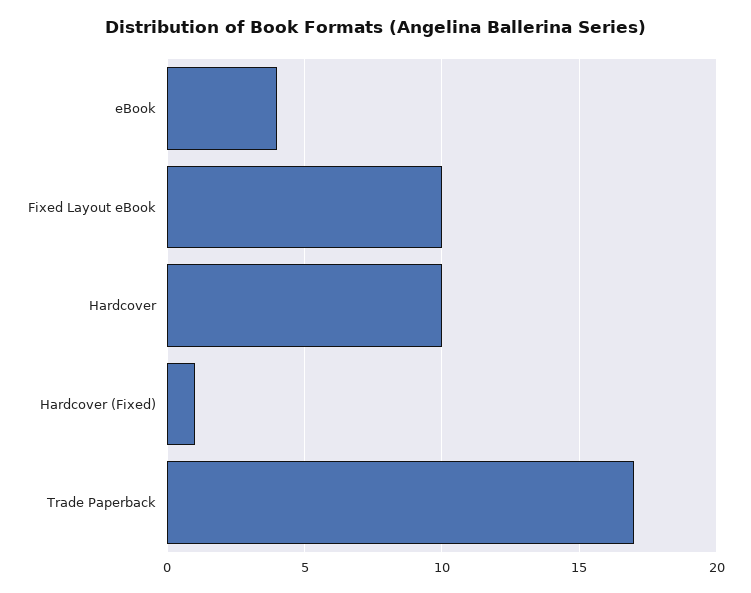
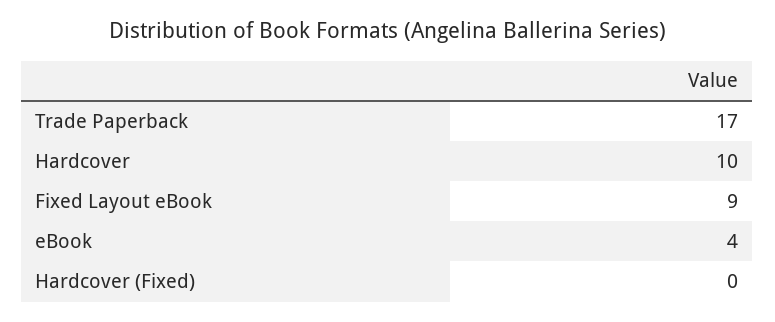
Fixed Layout eBook: 10 -> 9
Hardcover (Fixed): 1 -> 0

